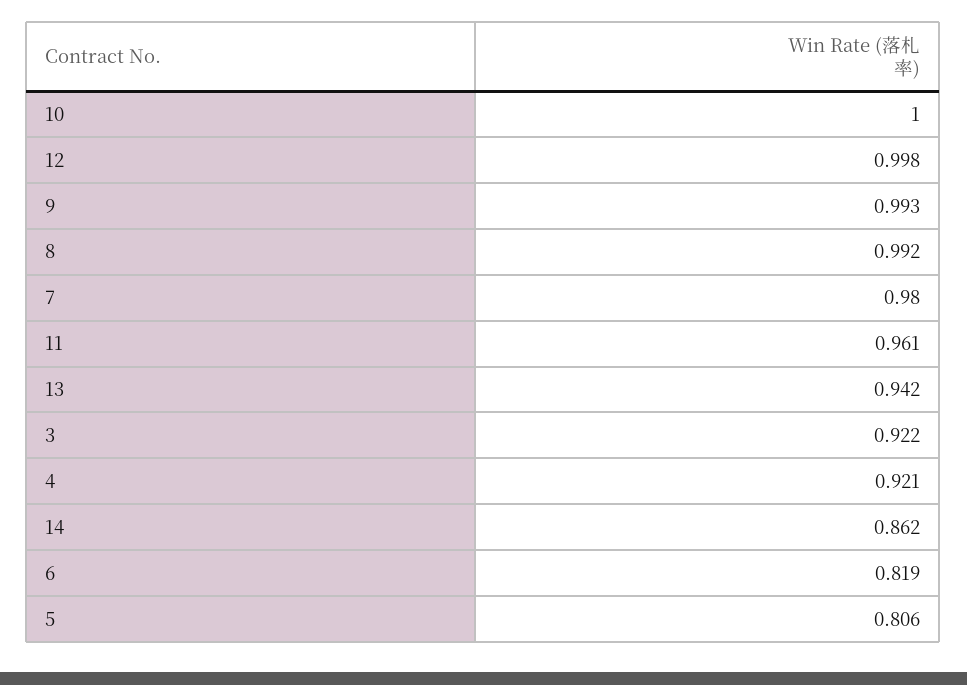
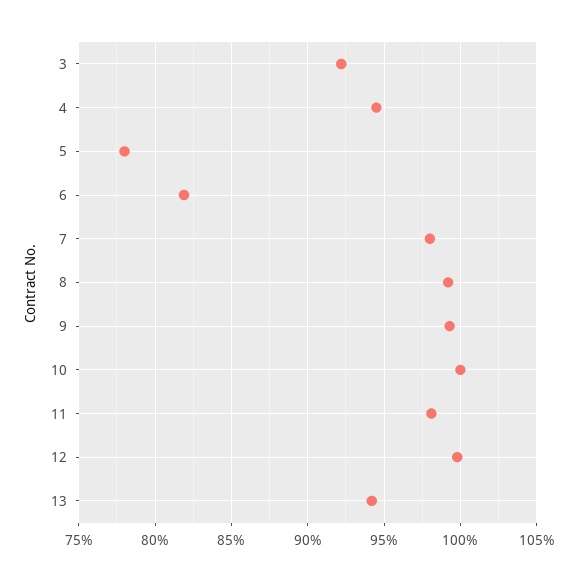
11: 0.961 -> 0.98
4: 0.921 -> 0.945
14: 0.862 -> none
5: 0.806 -> 0.78

